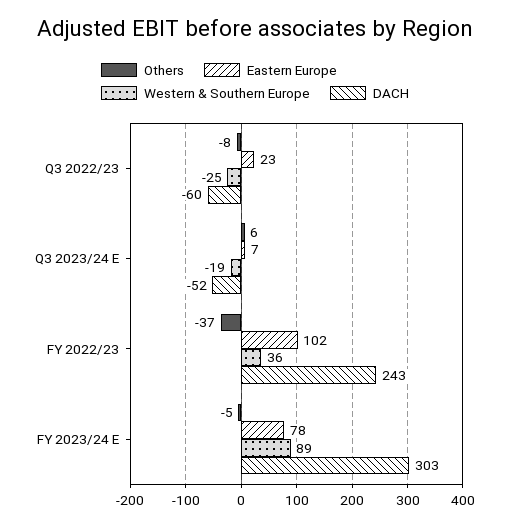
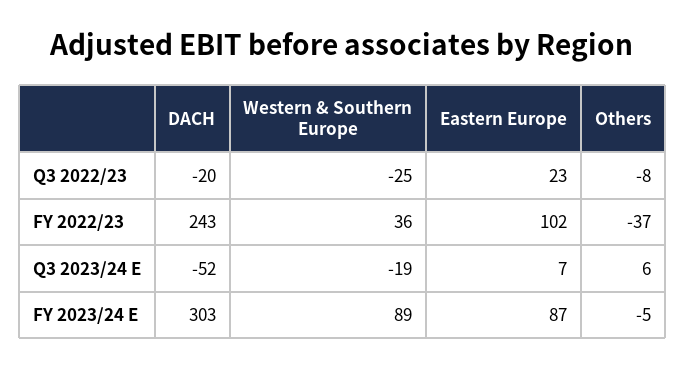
DACH, Q3 2022/23: -60 -> -20
Eastern Europe, FY 2023/24 E: 78 -> 87

